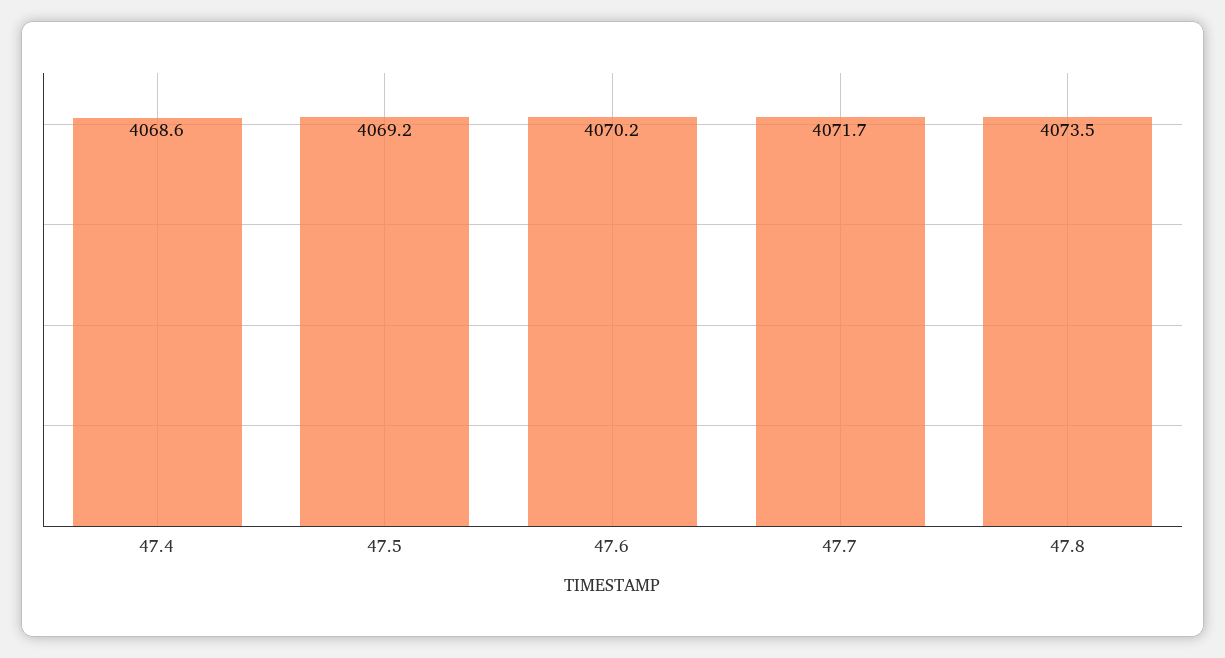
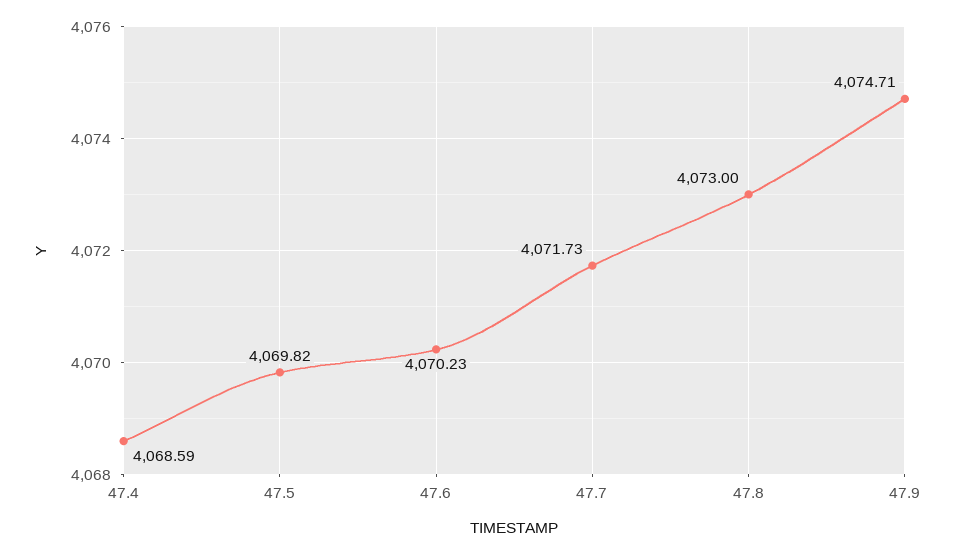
47.5: 4069.2 -> 4069.82
47.8: 4073.5 -> 4073
47.9: none -> 4074.71

